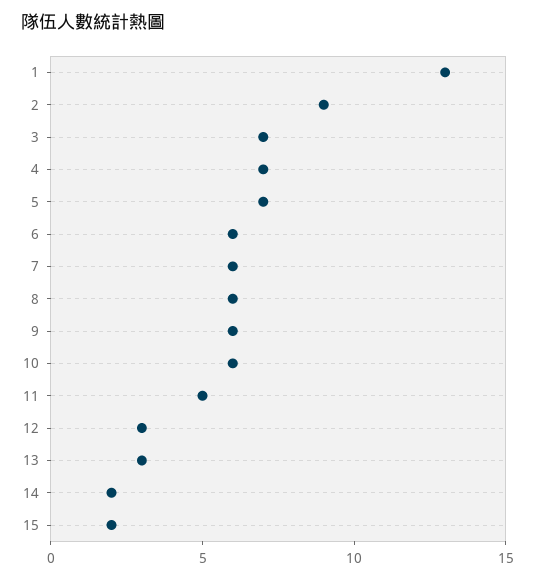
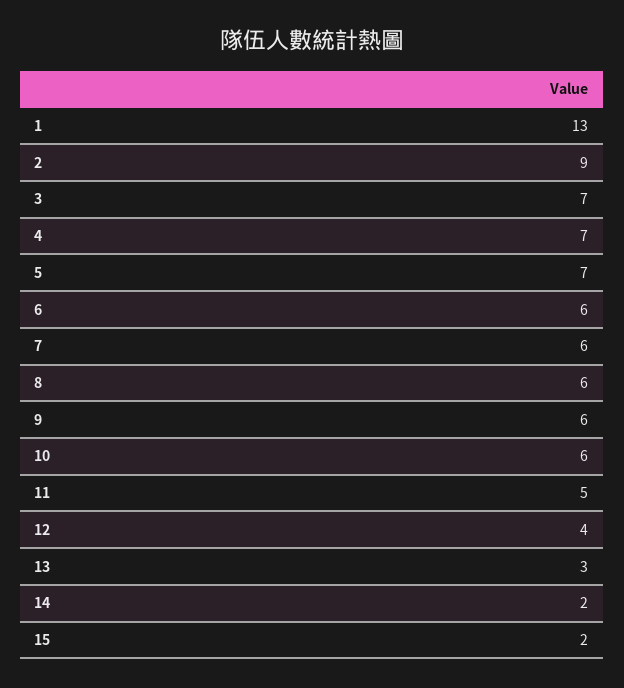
12: 3 -> 4

